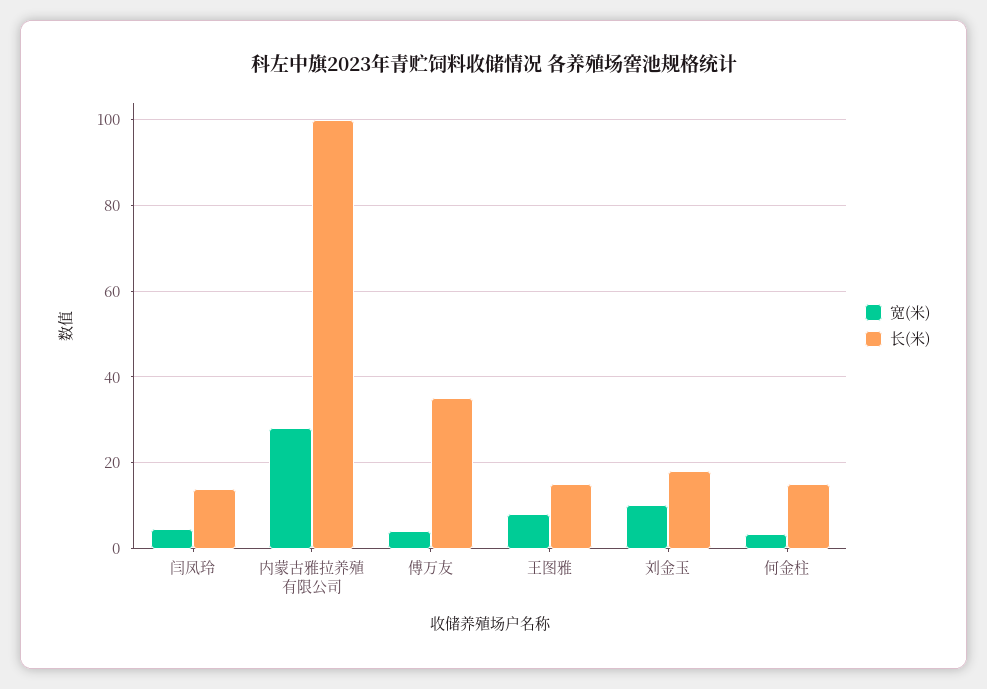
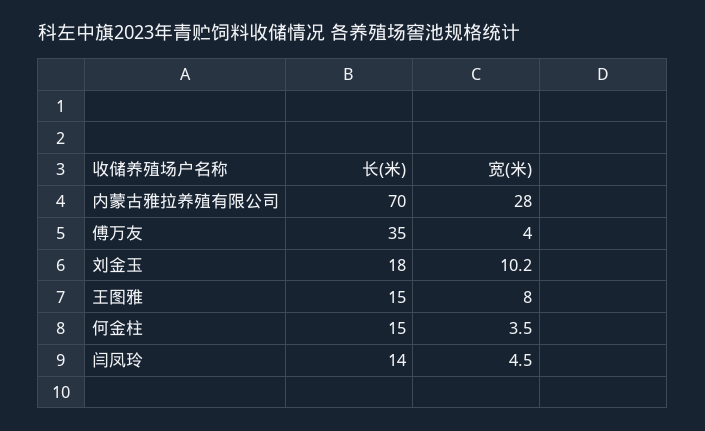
长(米), 内蒙古雅拉养殖有限公司: 100 -> 70

